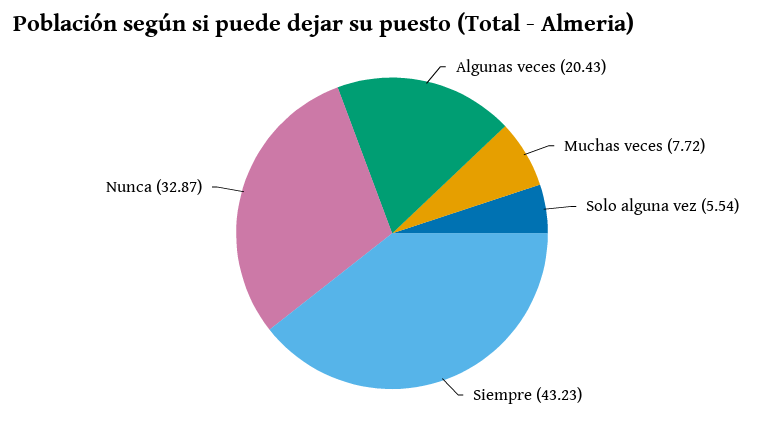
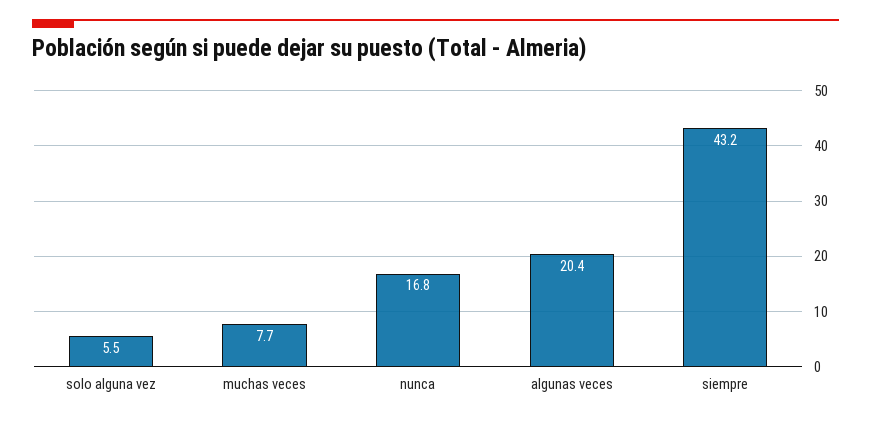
Nunca: 32.87 -> 16.8

